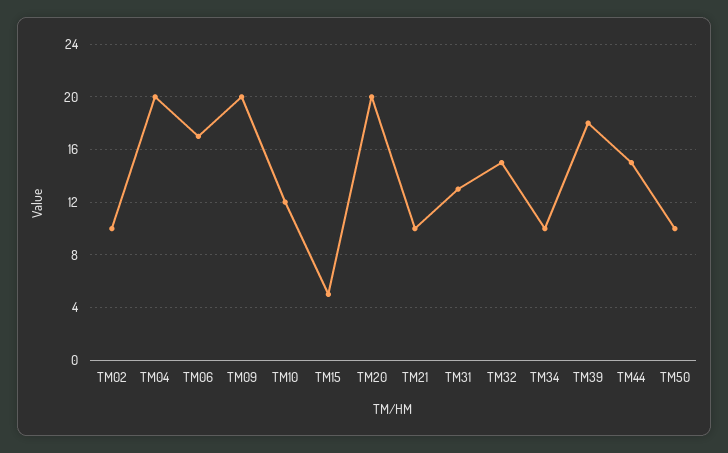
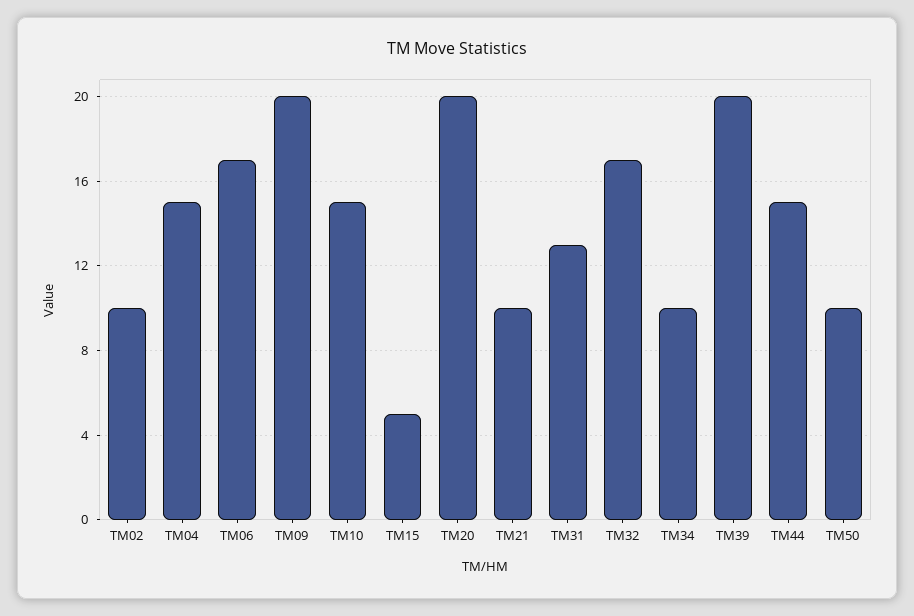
TM04: 20 -> 15
TM10: 12 -> 15
TM32: 15 -> 17
TM39: 18 -> 20

